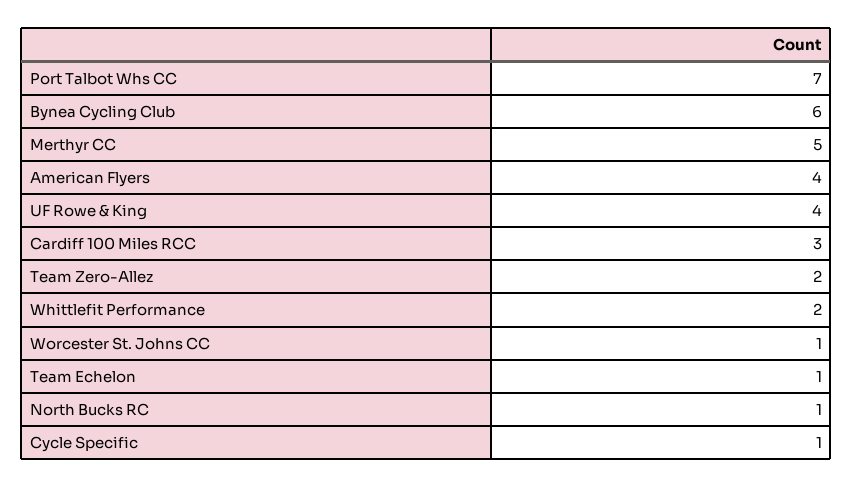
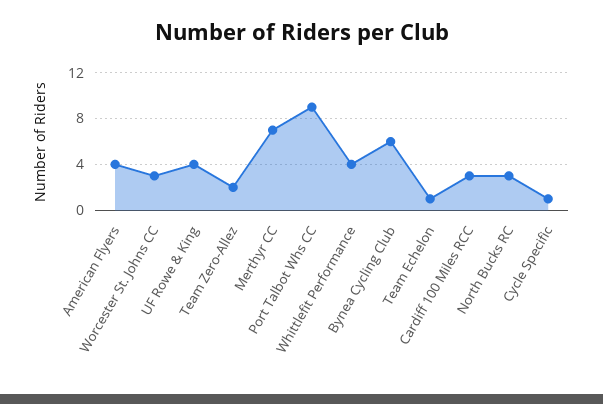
Port Talbot Whs CC: 7 -> 9
Merthyr CC: 5 -> 7
Whittlefit Performance: 2 -> 4
Worcester St. Johns CC: 1 -> 3
North Bucks RC: 1 -> 3

